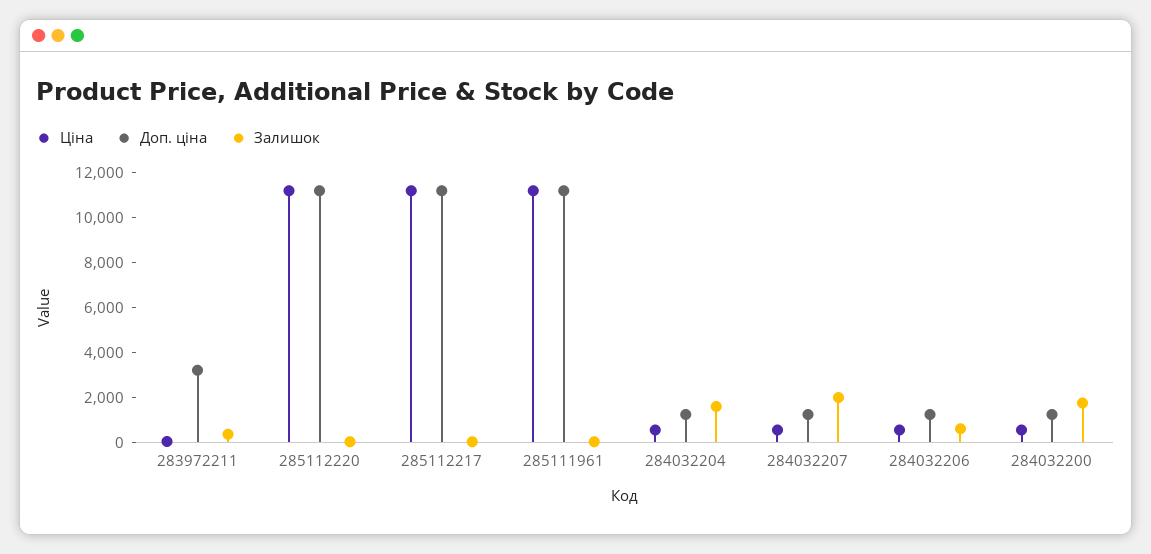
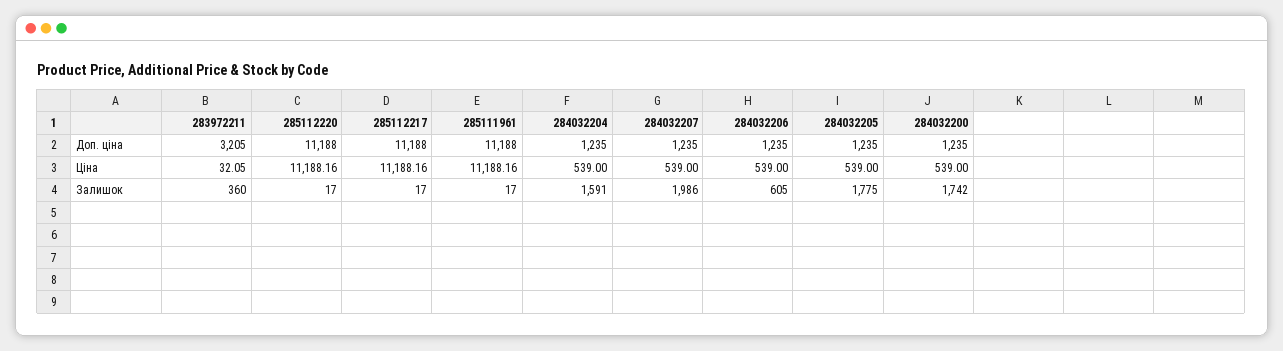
Доп. ціна, 284032205: none -> 1235
Ціна, 284032205: none -> 539
Залишок, 284032205: none -> 1775

